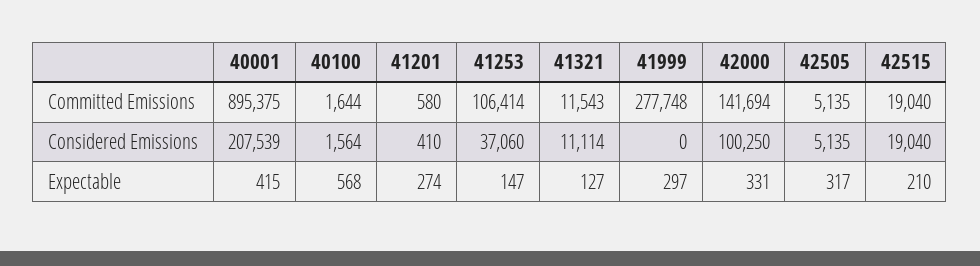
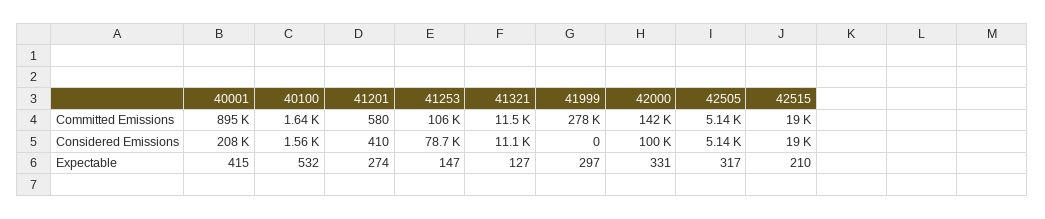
41253, Considered Emissions: 37060 -> 78700
40100, Expectable: 568 -> 532

